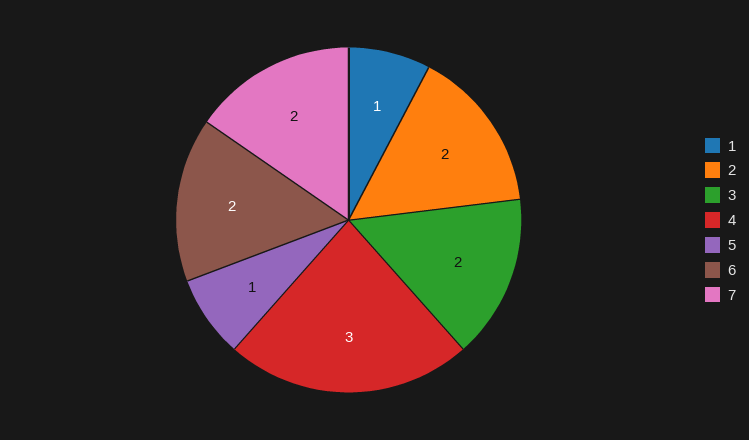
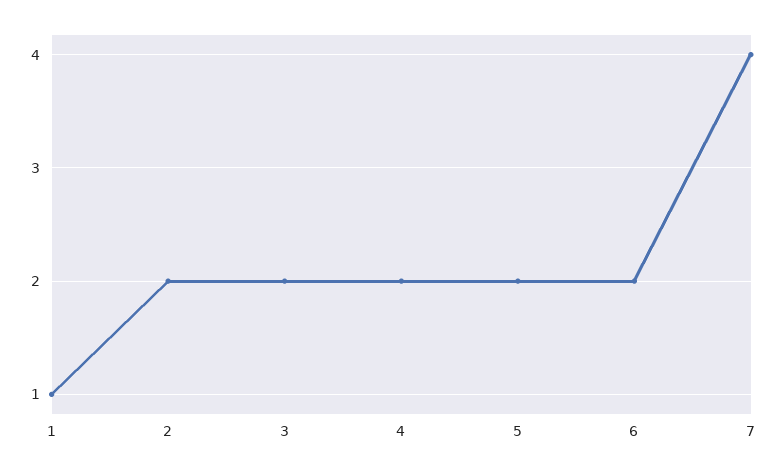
4: 3 -> 2
5: 1 -> 2
7: 2 -> 4

